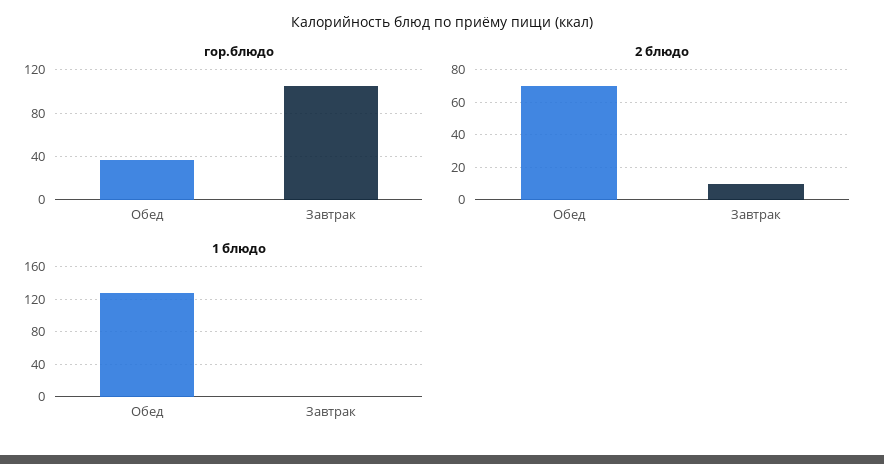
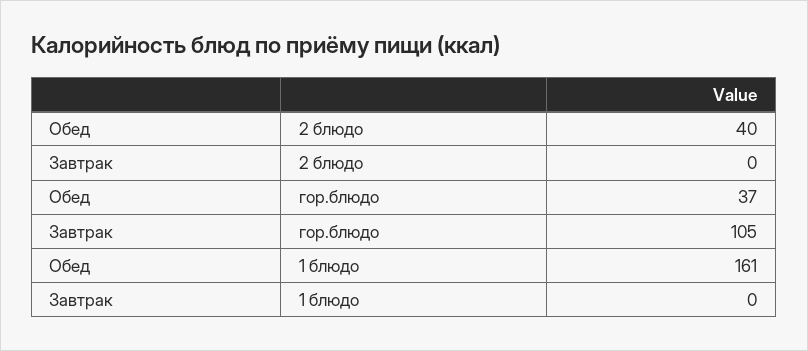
2 блюдо, Обед: 70 -> 40
2 блюдо, Завтрак: 10 -> 0
1 блюдо, Обед: 130 -> 161

